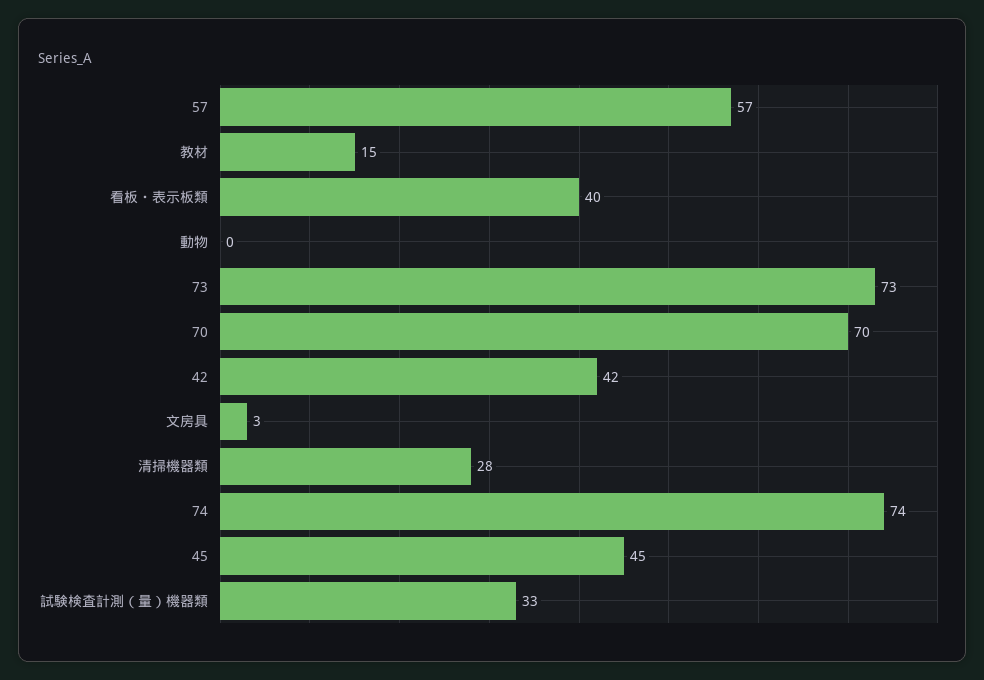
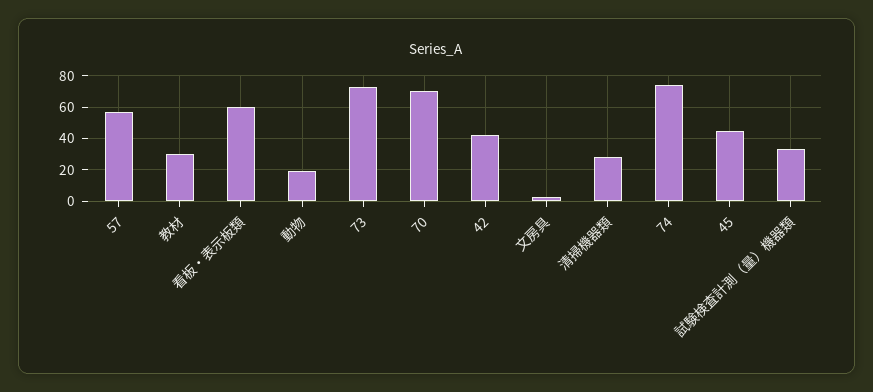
教材: 15 -> 30
看板・表示板類: 40 -> 60
動物: 0 -> 20

